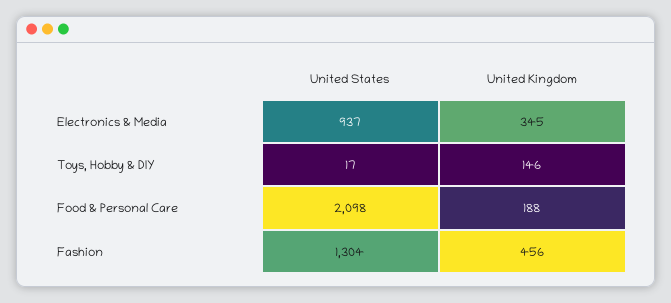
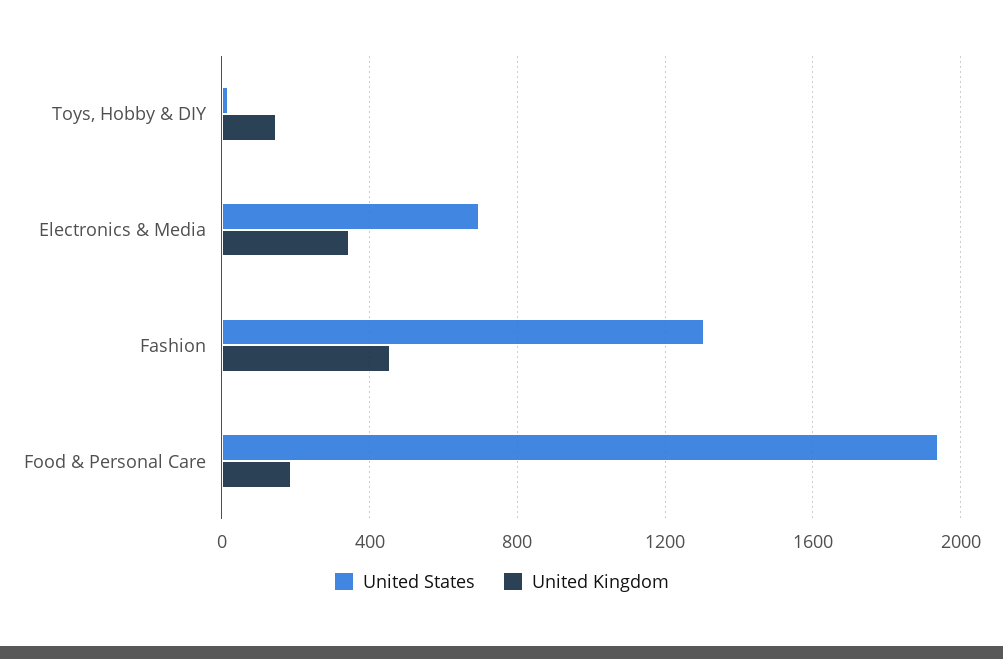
United States, Electronics & Media: 937 -> 700
United States, Food & Personal Care: 2098 -> 1950

